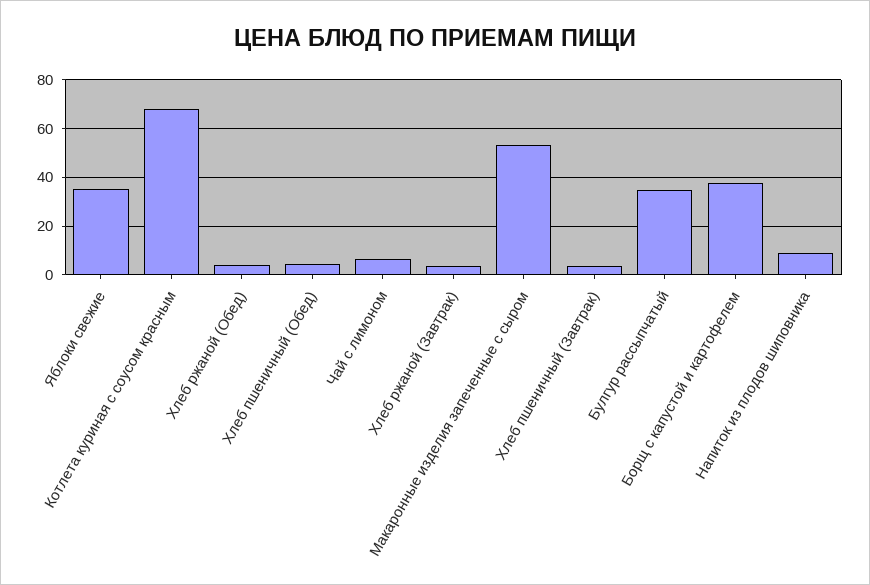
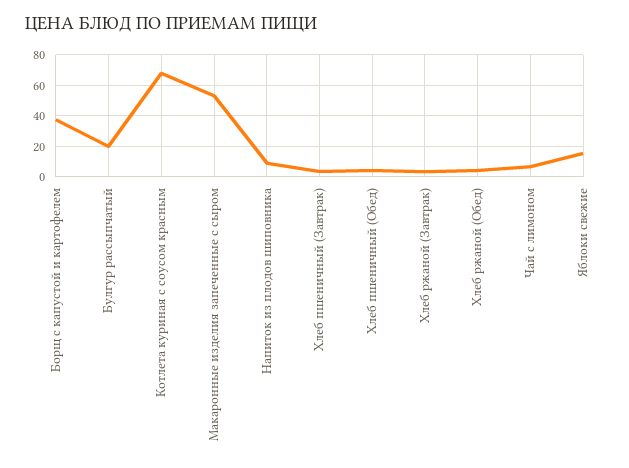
Яблоки свежие: 35 -> 15
Булгур рассыпчатый: 35 -> 20

